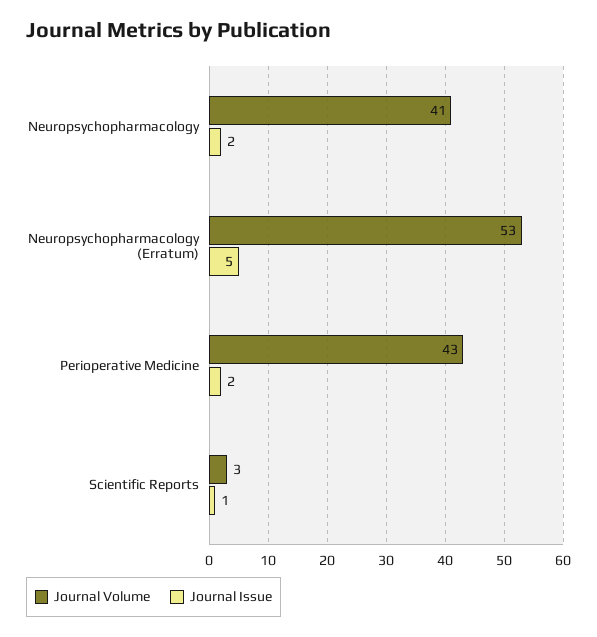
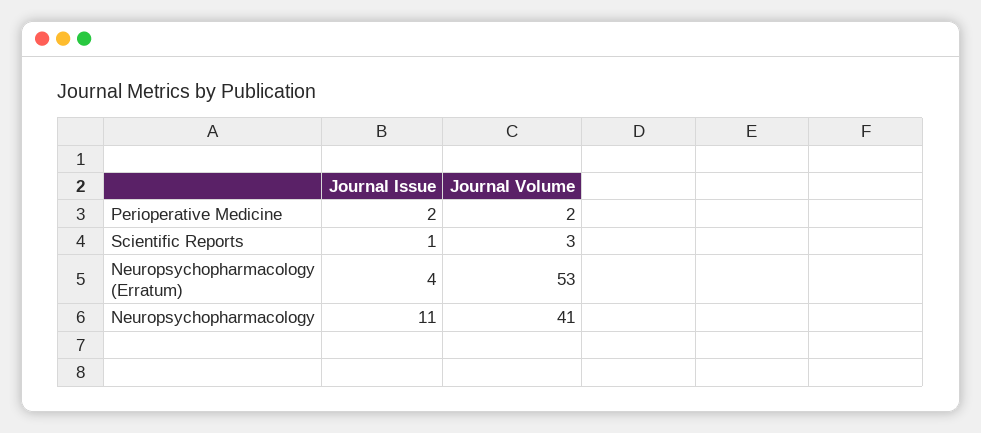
Journal Issue, Neuropsychopharmacology: 2 -> 11
Journal Issue, Neuropsychopharmacology (Erratum): 5 -> 4
Journal Volume, Perioperative Medicine: 43 -> 2

